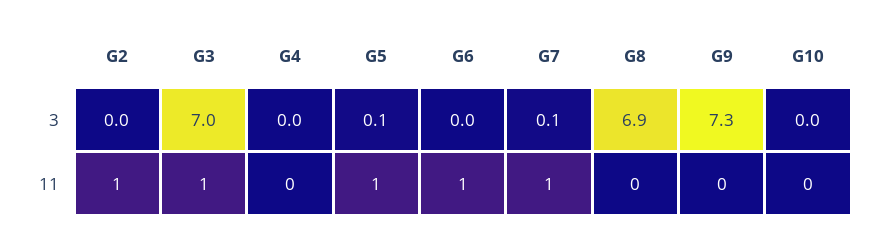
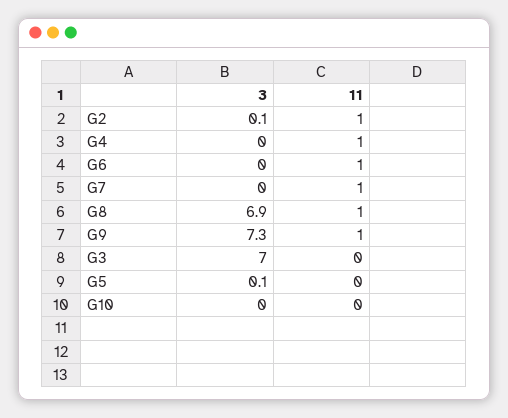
G2, 3: 0 -> 0.1
G7, 3: 0.1 -> 0
G3, 11: 1 -> 0
G4, 11: 0 -> 1
G5, 11: 1 -> 0
G8, 11: 0 -> 1
G9, 11: 0 -> 1

